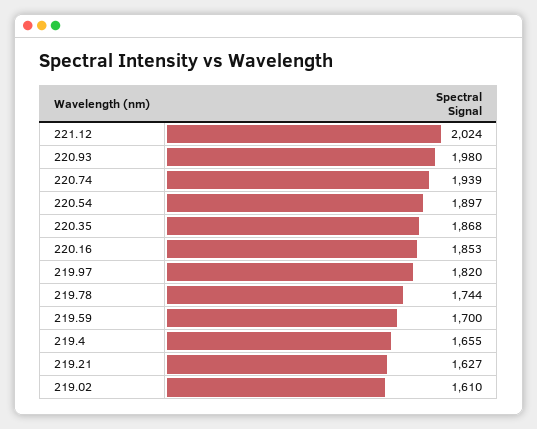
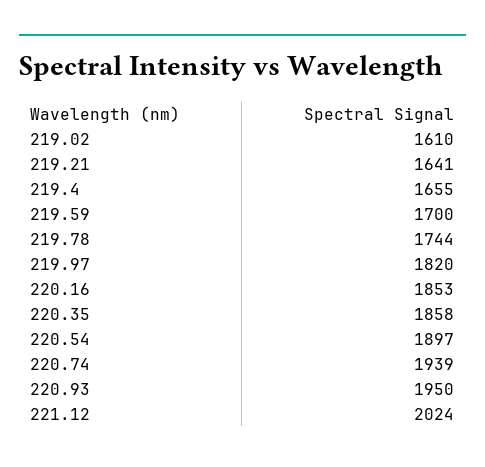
220.93: 1980 -> 1950
220.35: 1868 -> 1858
219.21: 1627 -> 1641

